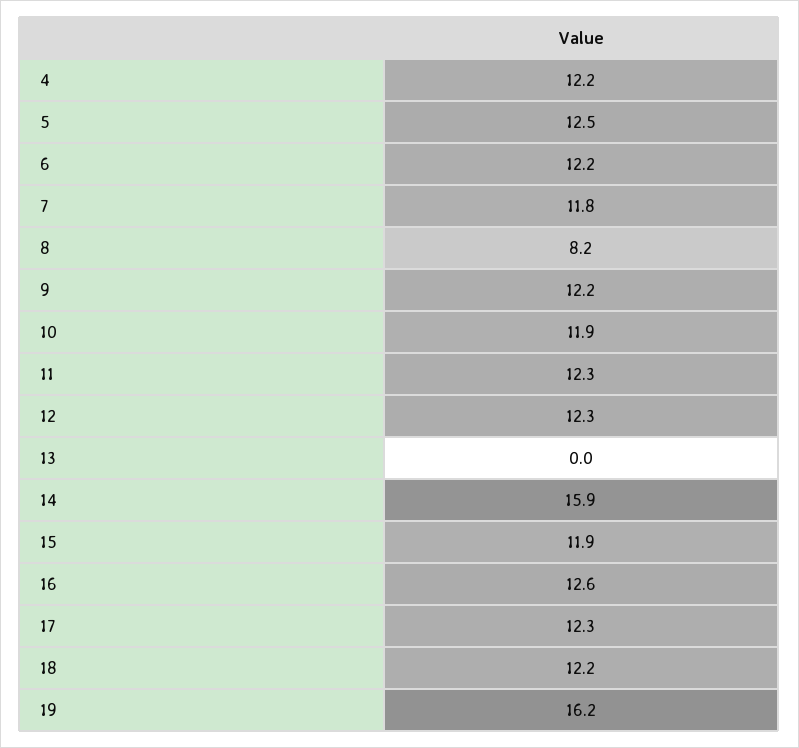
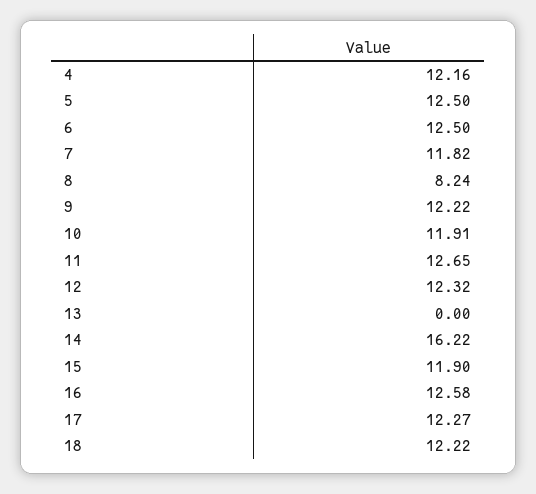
6: 12.2 -> 12.5
11: 12.3 -> 12.65
14: 15.9 -> 16.22
19: 16.2 -> none

